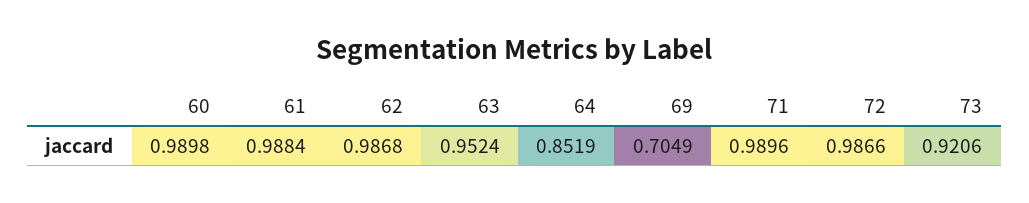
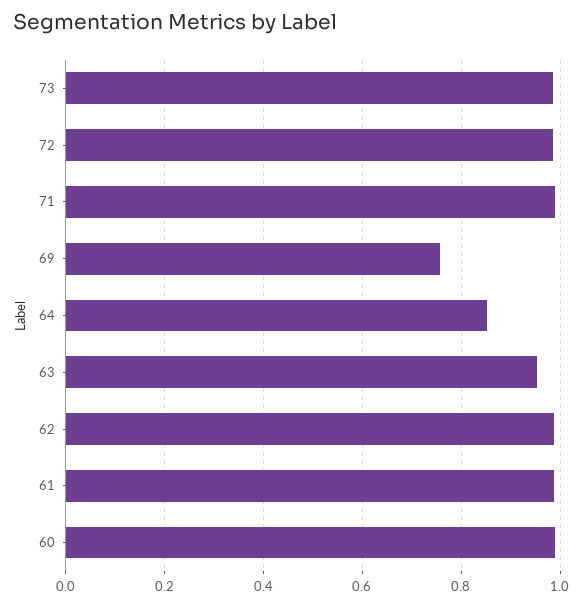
69: 0.7049 -> 0.76
73: 0.9206 -> 0.98

